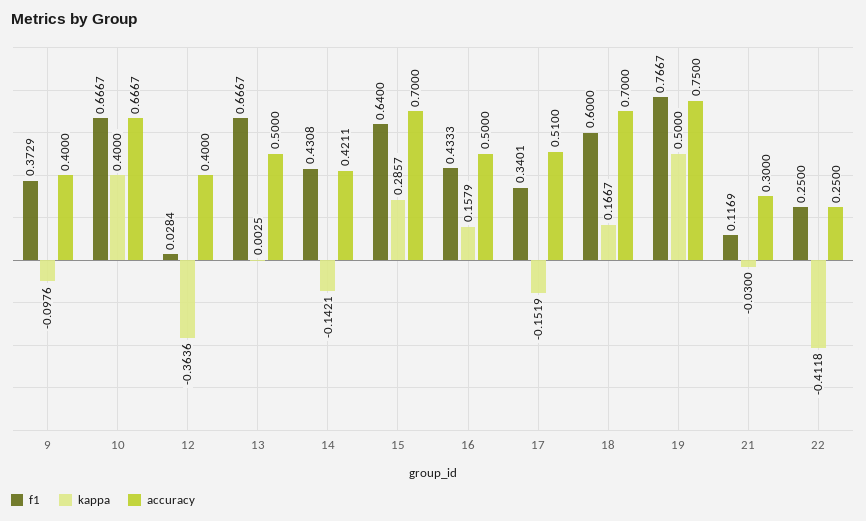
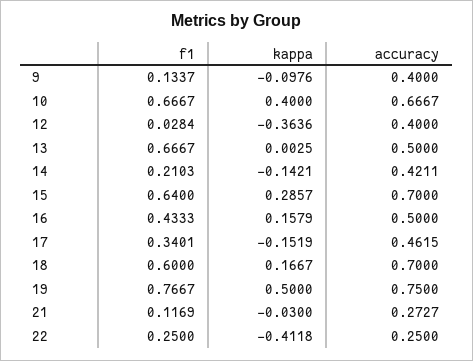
f1, 9: 0.3729 -> 0.1337
f1, 14: 0.4308 -> 0.2103
accuracy, 17: 0.51 -> 0.4615
accuracy, 21: 0.3 -> 0.2727

